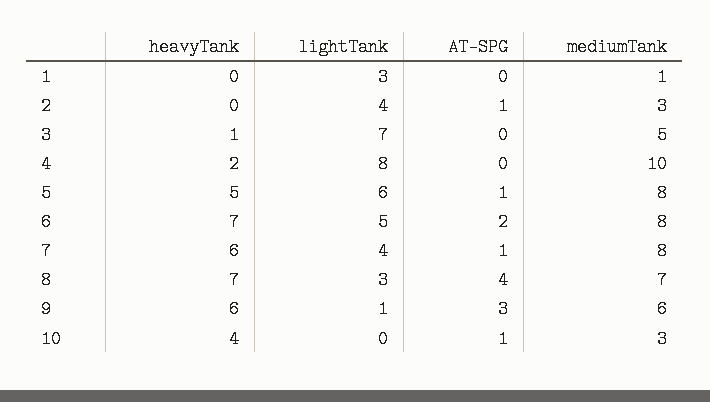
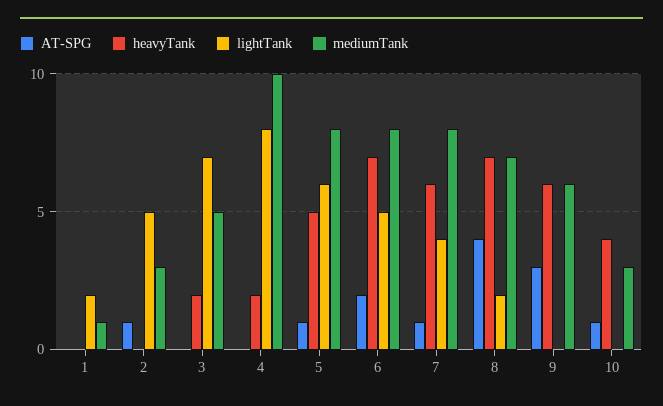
lightTank, 1: 3 -> 2
lightTank, 2: 4 -> 5
heavyTank, 3: 1 -> 2
lightTank, 8: 3 -> 2
lightTank, 9: 1 -> 0

